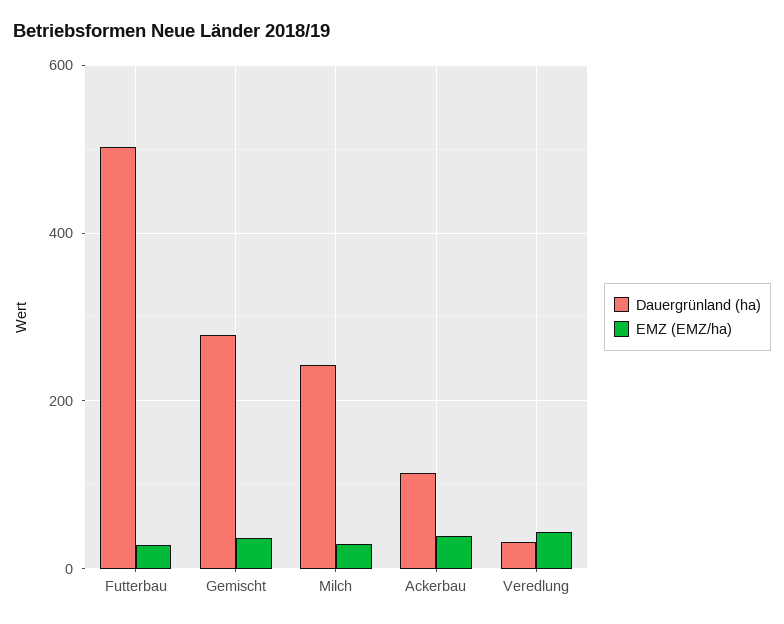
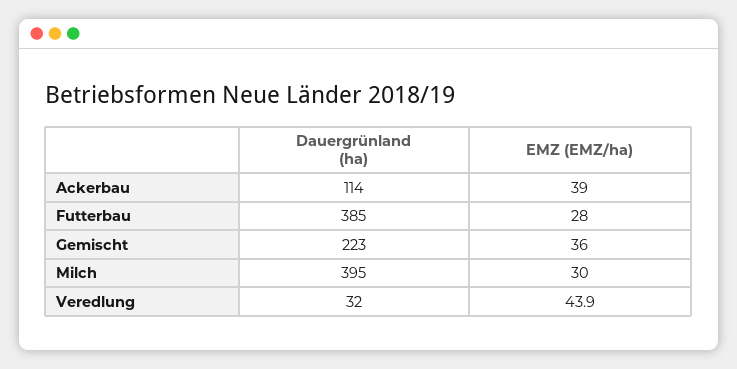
Dauergrünland (ha), Futterbau: 500 -> 385
Dauergrünland (ha), Gemischt: 280 -> 223
Dauergrünland (ha), Milch: 240 -> 395

